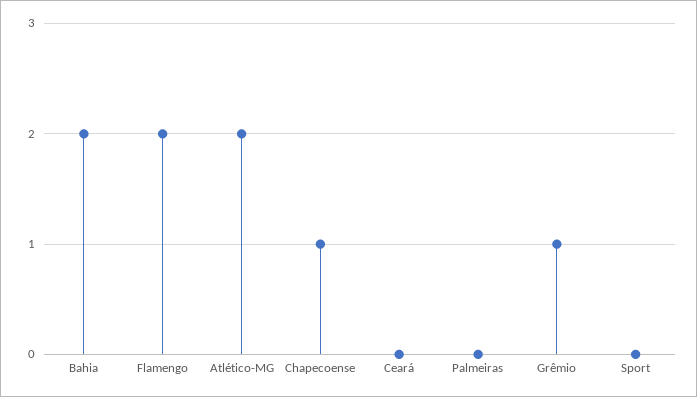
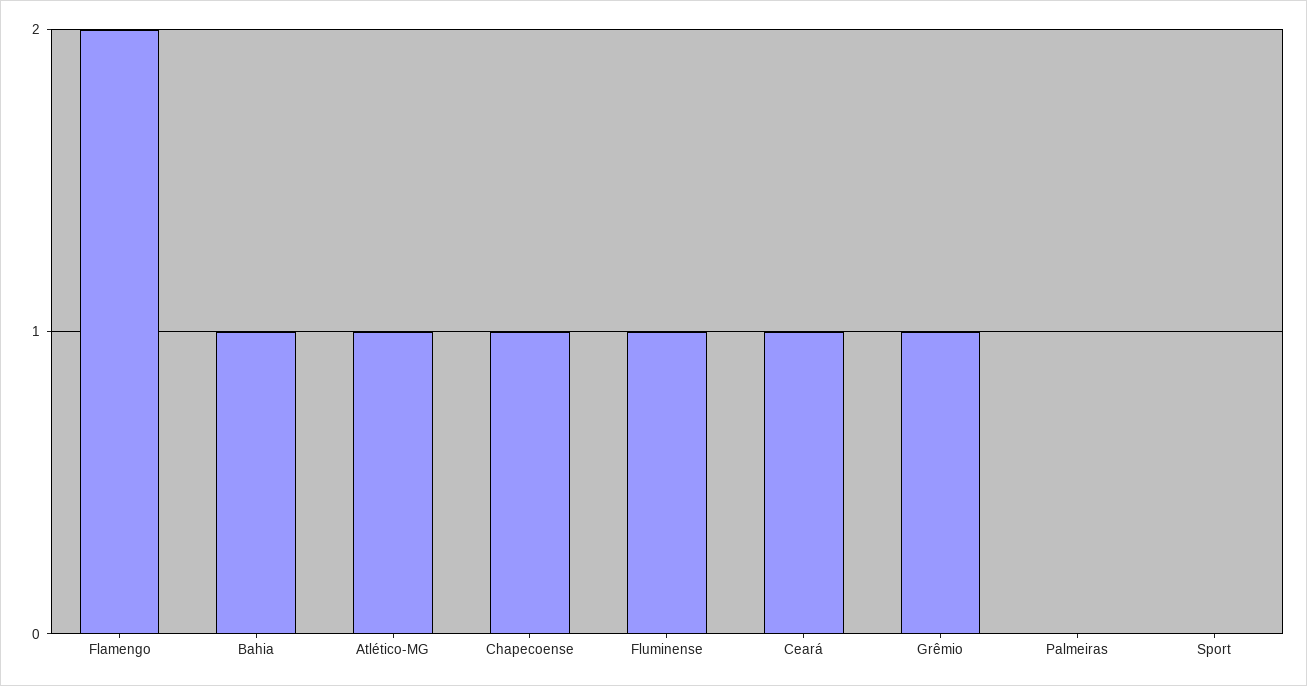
Bahia: 2 -> 1
Atlético-MG: 2 -> 1
Ceará: 0 -> 1
Fluminense: none -> 1

